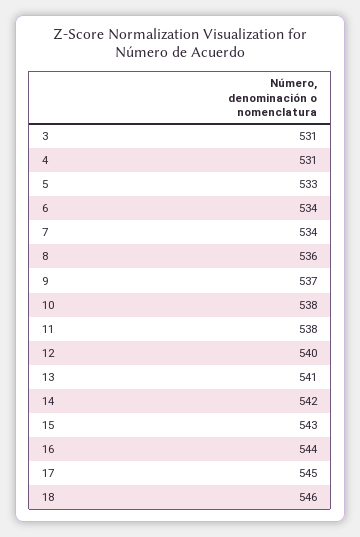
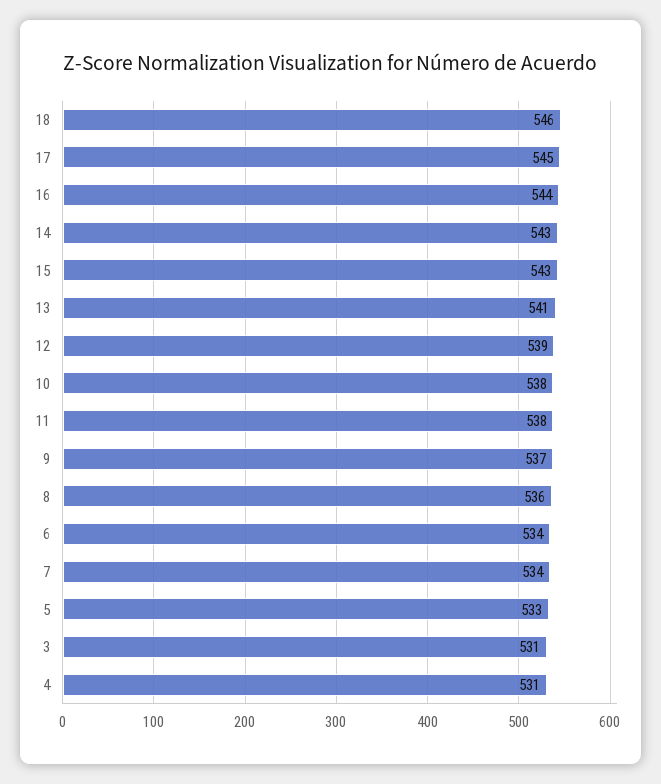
12: 540 -> 539
14: 542 -> 543

